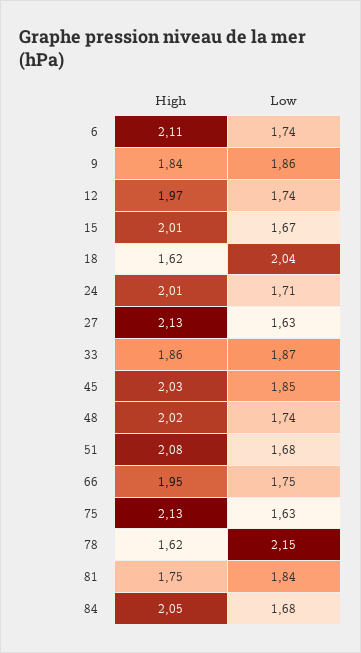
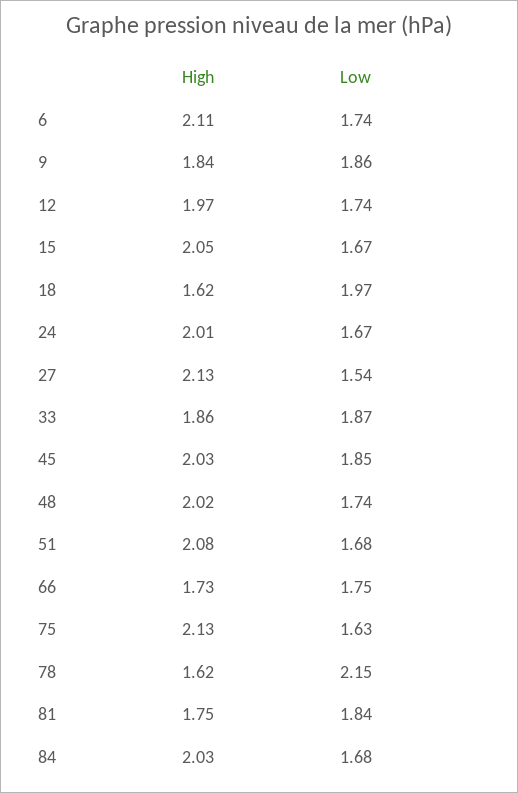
High, 15: 2.01 -> 2.05
Low, 18: 2.04 -> 1.97
Low, 24: 1.71 -> 1.67
Low, 27: 1.63 -> 1.54
High, 66: 1.95 -> 1.73
High, 84: 2.05 -> 2.03

